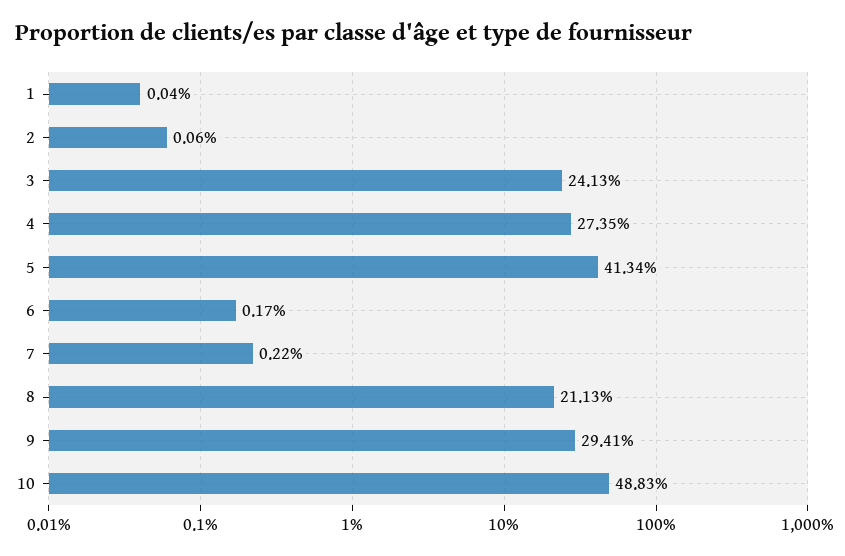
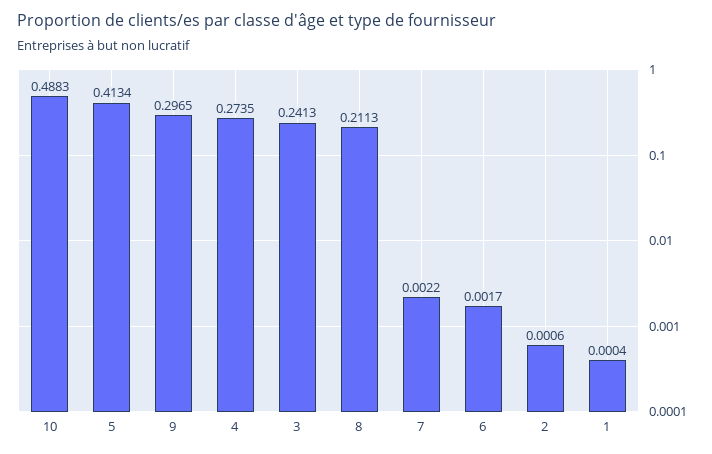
9: 0.2941 -> 0.2965

